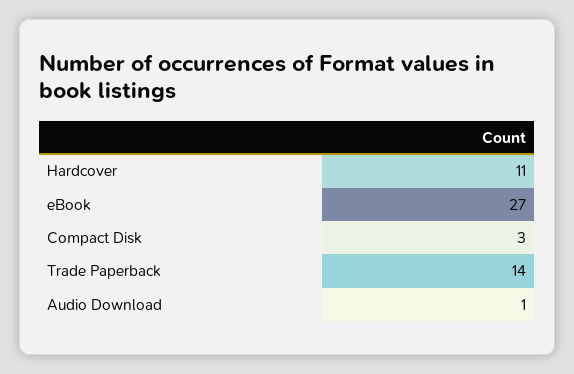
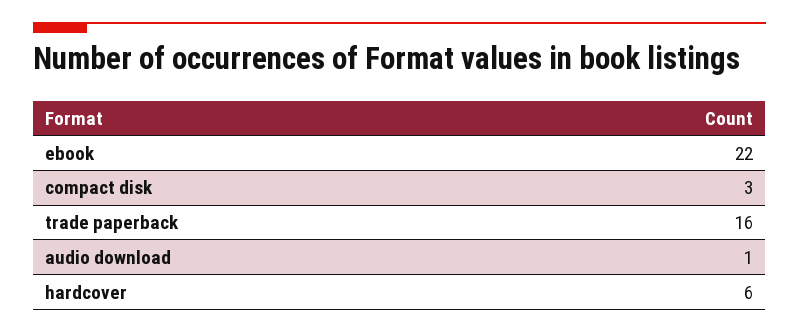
Hardcover: 11 -> 6
eBook: 27 -> 22
Trade Paperback: 14 -> 16

